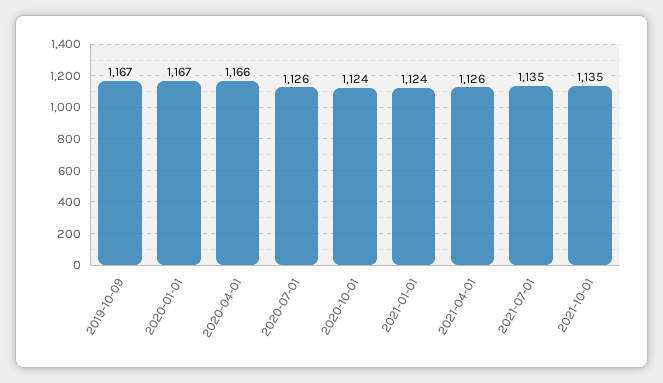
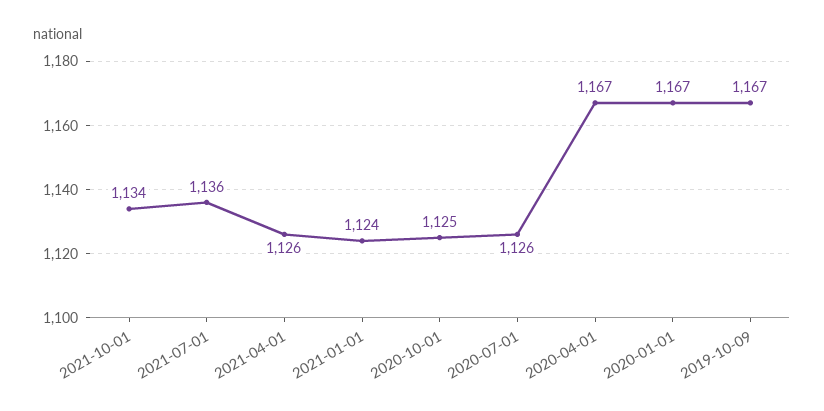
2020-04-01: 1166 -> 1167
2020-10-01: 1124 -> 1125
2021-07-01: 1135 -> 1136
2021-10-01: 1135 -> 1134

